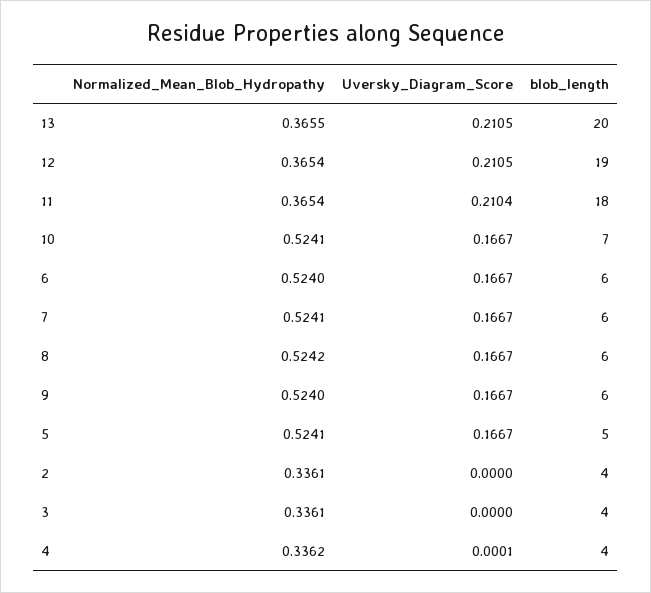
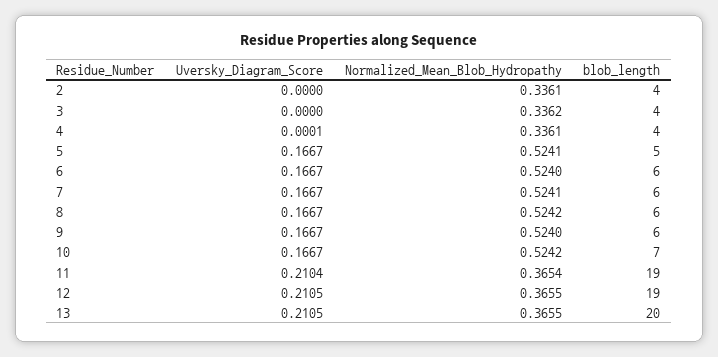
Normalized_Mean_Blob_Hydropathy, 12: 0.3654 -> 0.3655
blob_length, 11: 18 -> 19
Normalized_Mean_Blob_Hydropathy, 10: 0.5241 -> 0.5242
Normalized_Mean_Blob_Hydropathy, 3: 0.3361 -> 0.3362
Normalized_Mean_Blob_Hydropathy, 4: 0.3362 -> 0.3361

